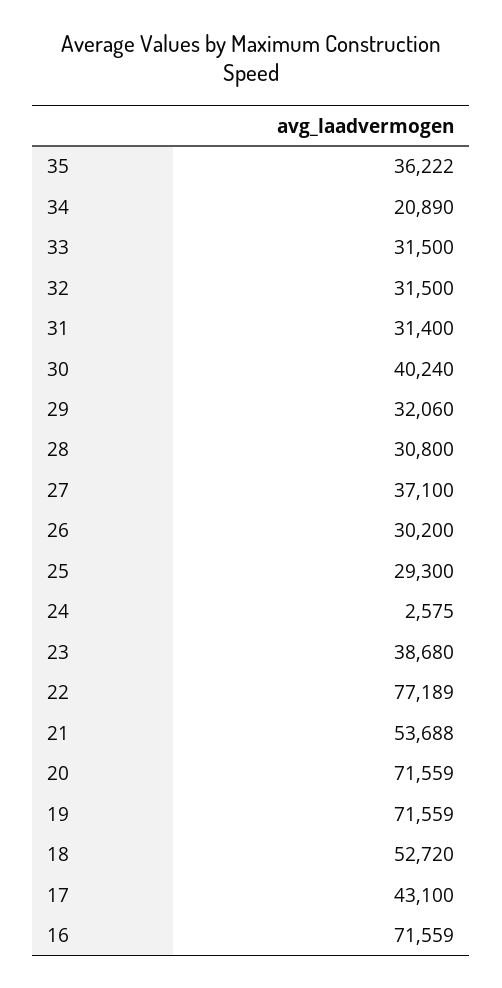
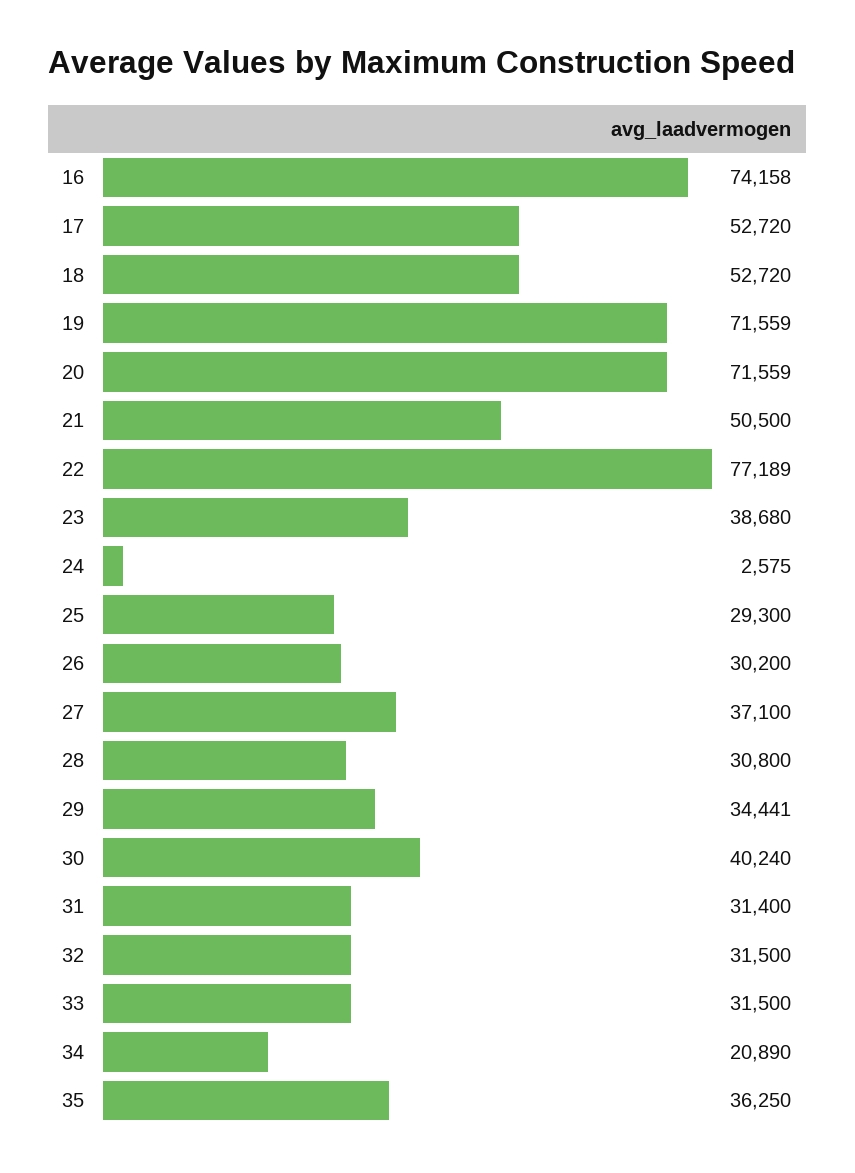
35: 36222 -> 36250
29: 32060 -> 34441
21: 53688 -> 50500
17: 43100 -> 52720
16: 71559 -> 74158

